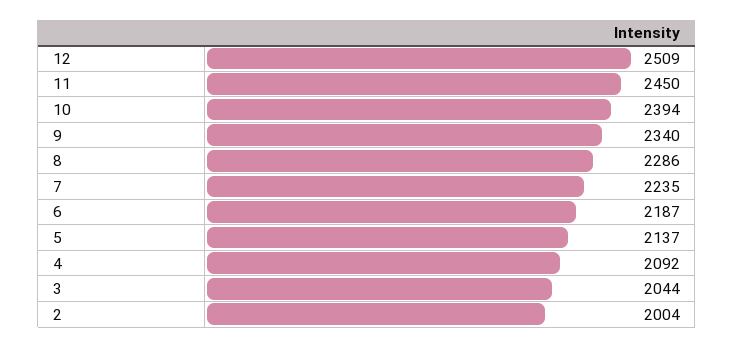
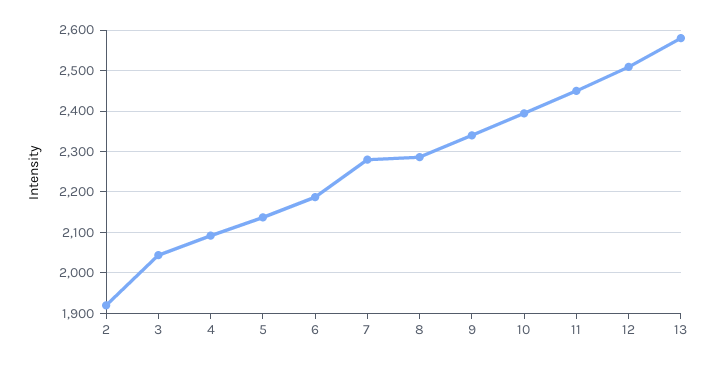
7: 2235 -> 2280
2: 2004 -> 1920
13: none -> 2580

